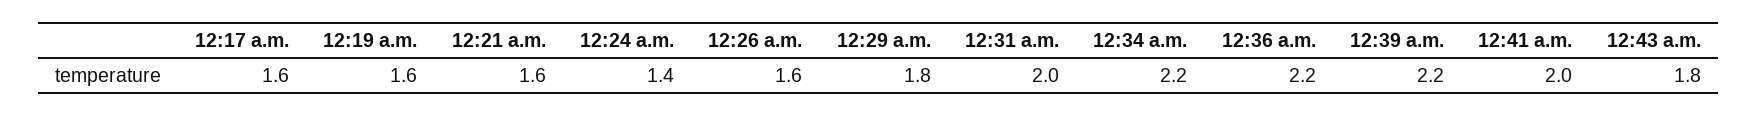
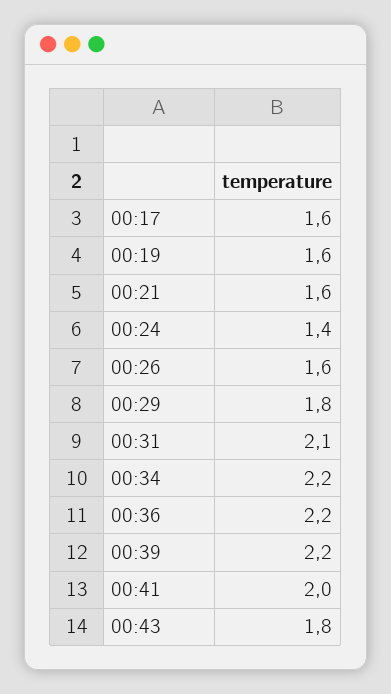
12:31 a.m.: 2 -> 2.1

